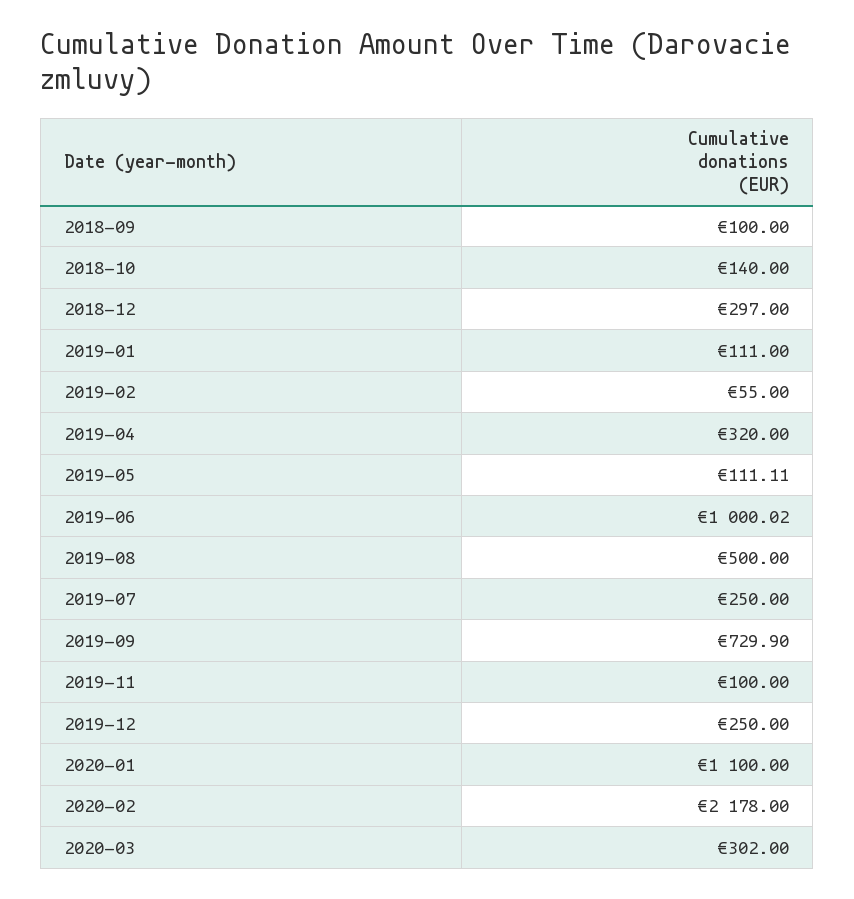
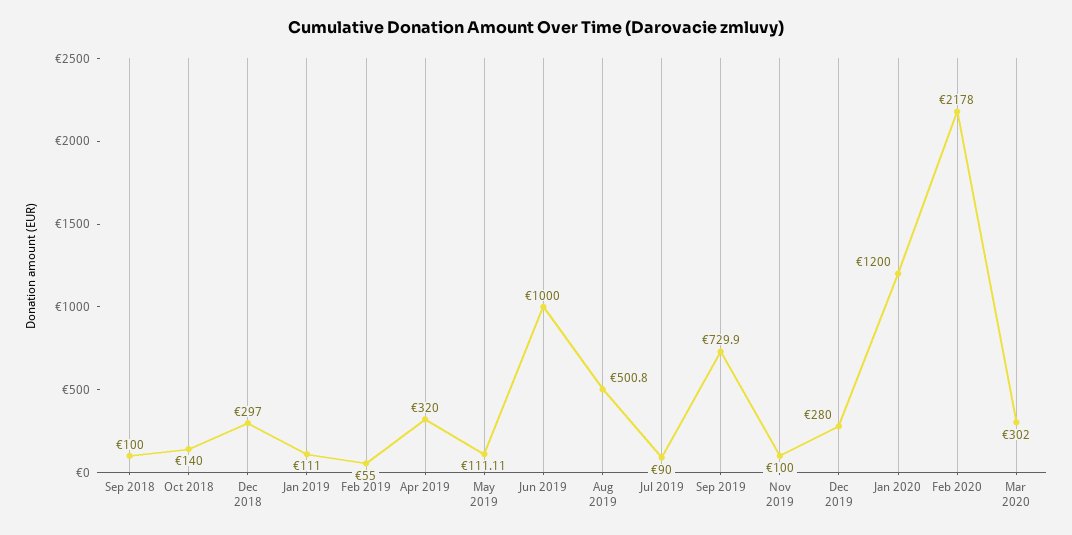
2019-06: 1000.02 -> 1000
2019-08: 500 -> 500.8
2019-07: 250 -> 90
2019-12: 250 -> 280
2020-01: 1100 -> 1200

